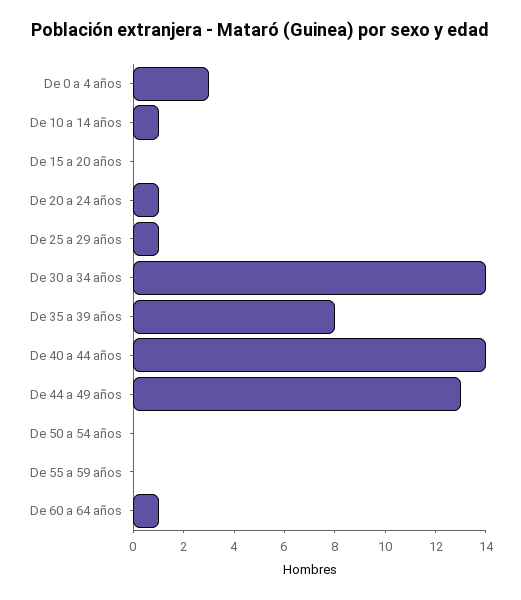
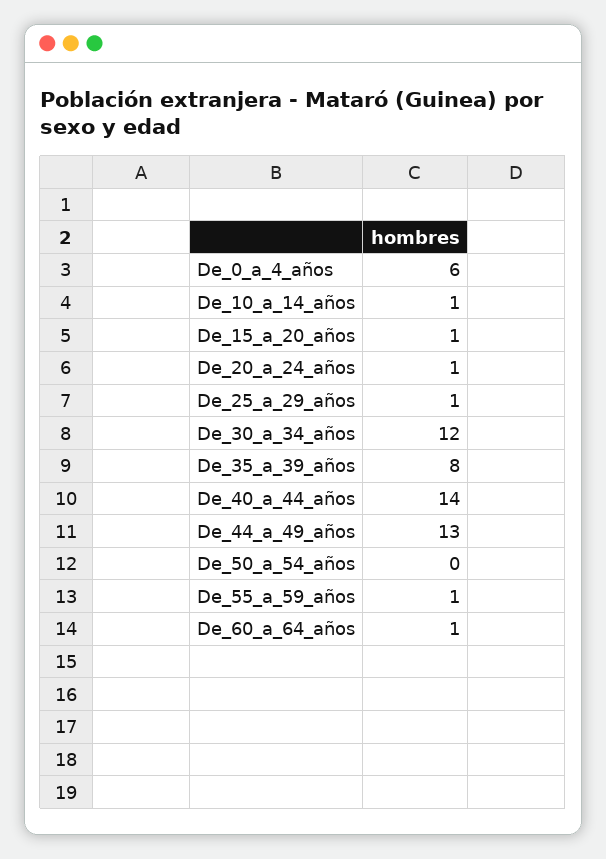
De 0 a 4 años: 3 -> 6
De 15 a 20 años: 0 -> 1
De 30 a 34 años: 14 -> 12
De 55 a 59 años: 0 -> 1

